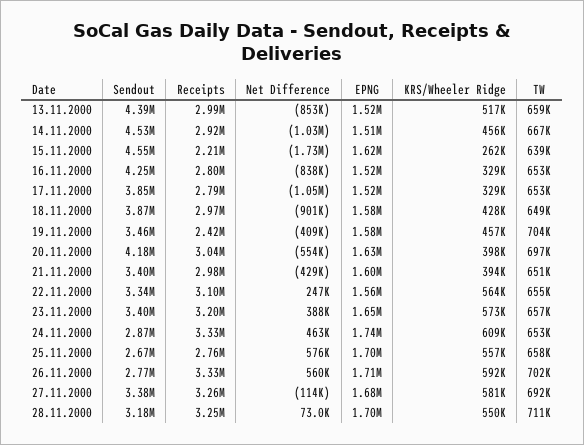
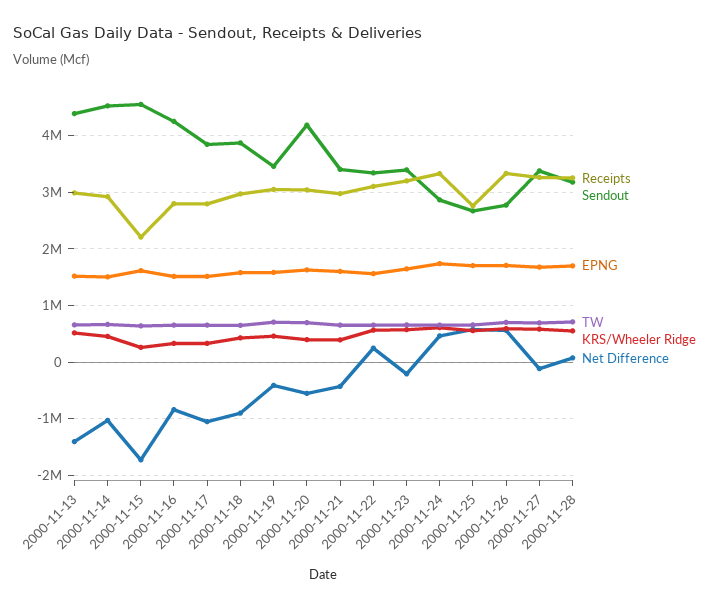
Net Difference, 13.11.2000: -853000 -> -1400000
Receipts, 19.11.2000: 2420000 -> 3000000
Net Difference, 23.11.2000: 388000 -> -200000

